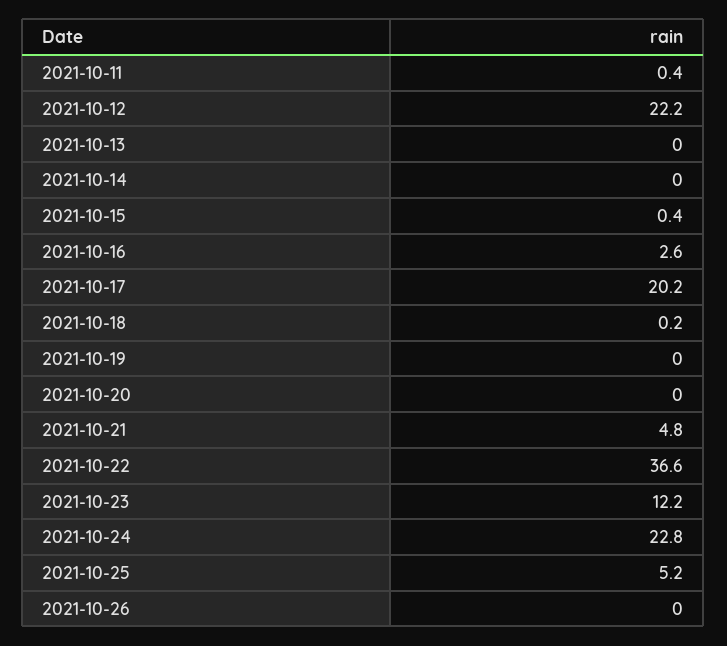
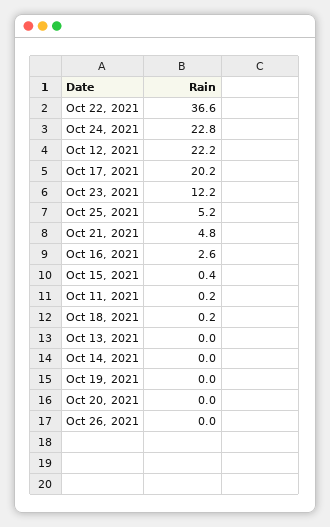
2021-10-11: 0.4 -> 0.2

